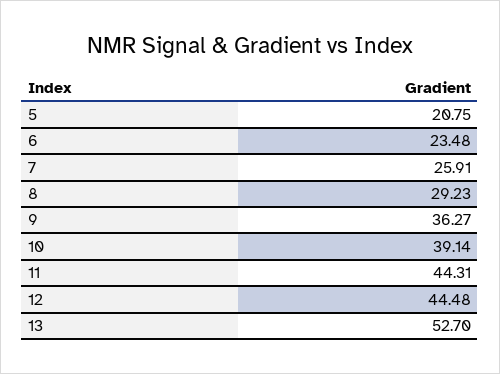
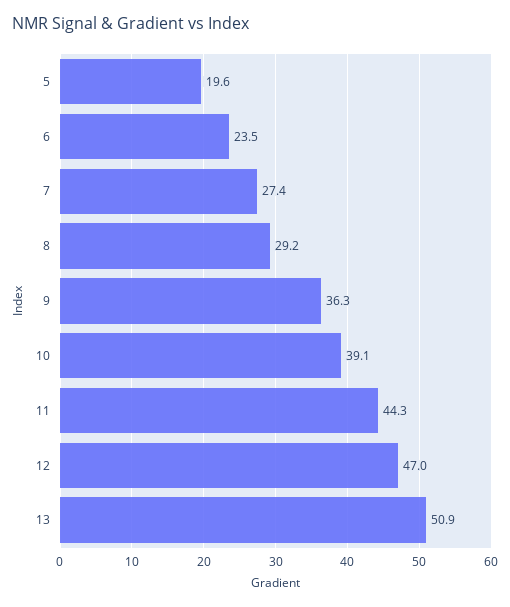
5: 20.75 -> 19.6
7: 25.91 -> 27.4
12: 44.48 -> 47
13: 52.7 -> 50.9

